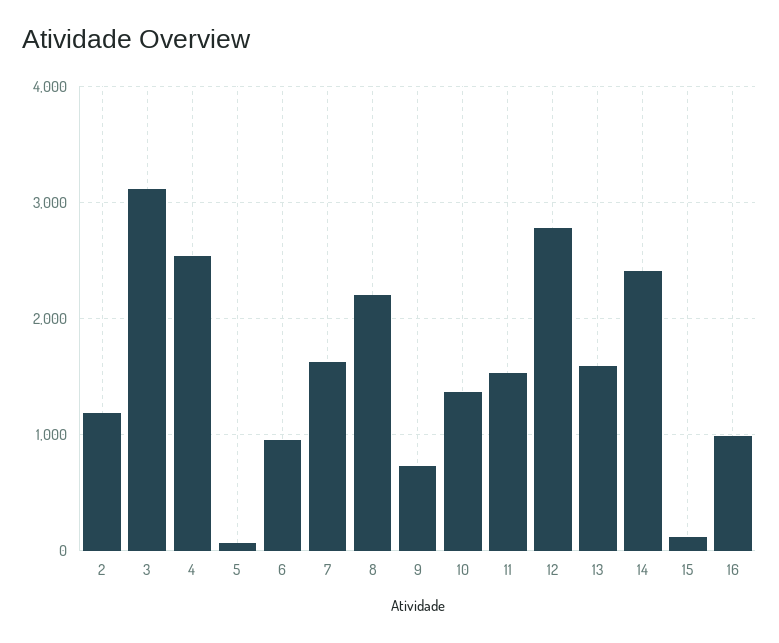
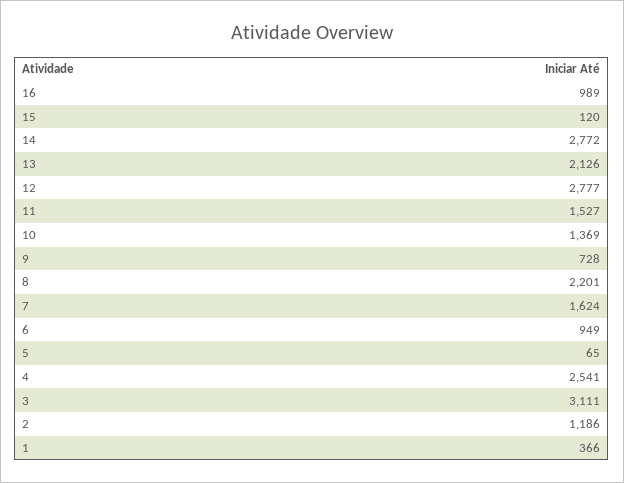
13: 1600 -> 2126
14: 2400 -> 2772
1: none -> 366

